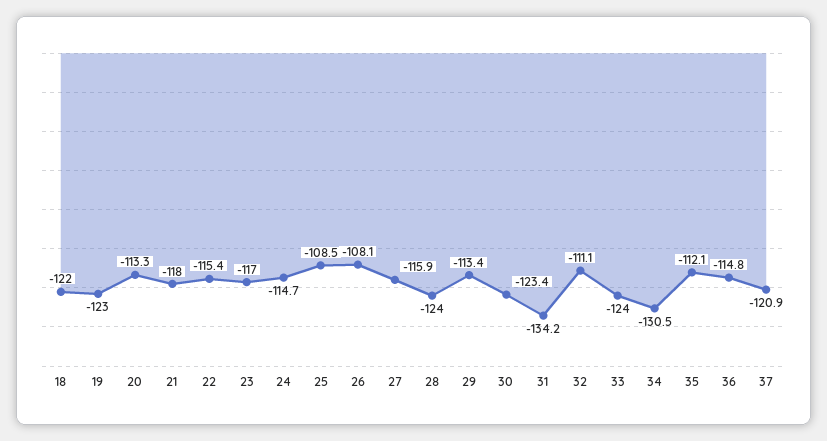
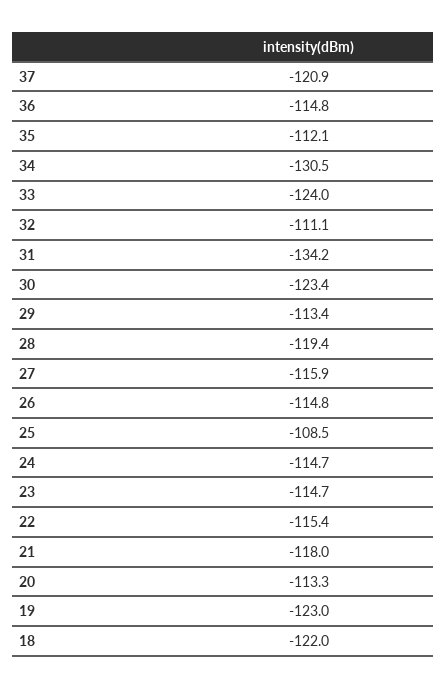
23: -117 -> -114.7
26: -108.1 -> -114.8
28: -124 -> -119.4

